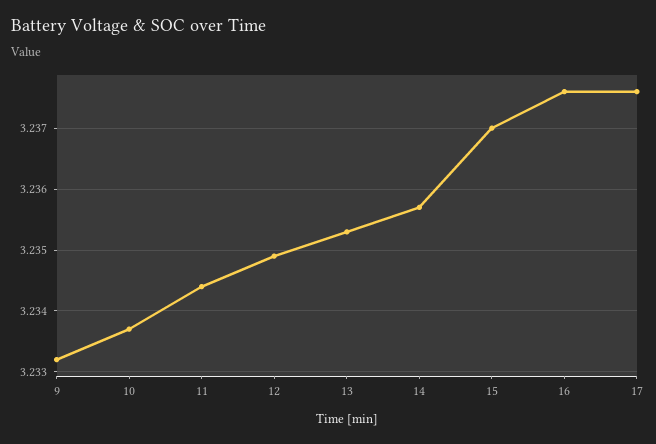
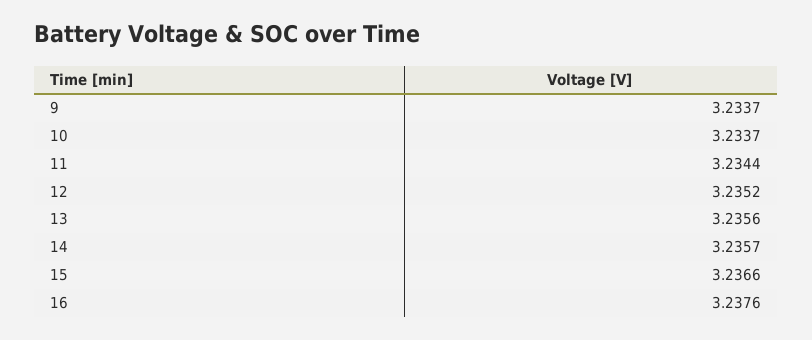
9: 3.2332 -> 3.2337
12: 3.2349 -> 3.2352
13: 3.2353 -> 3.2356
15: 3.237 -> 3.2366
17: 3.2376 -> none

